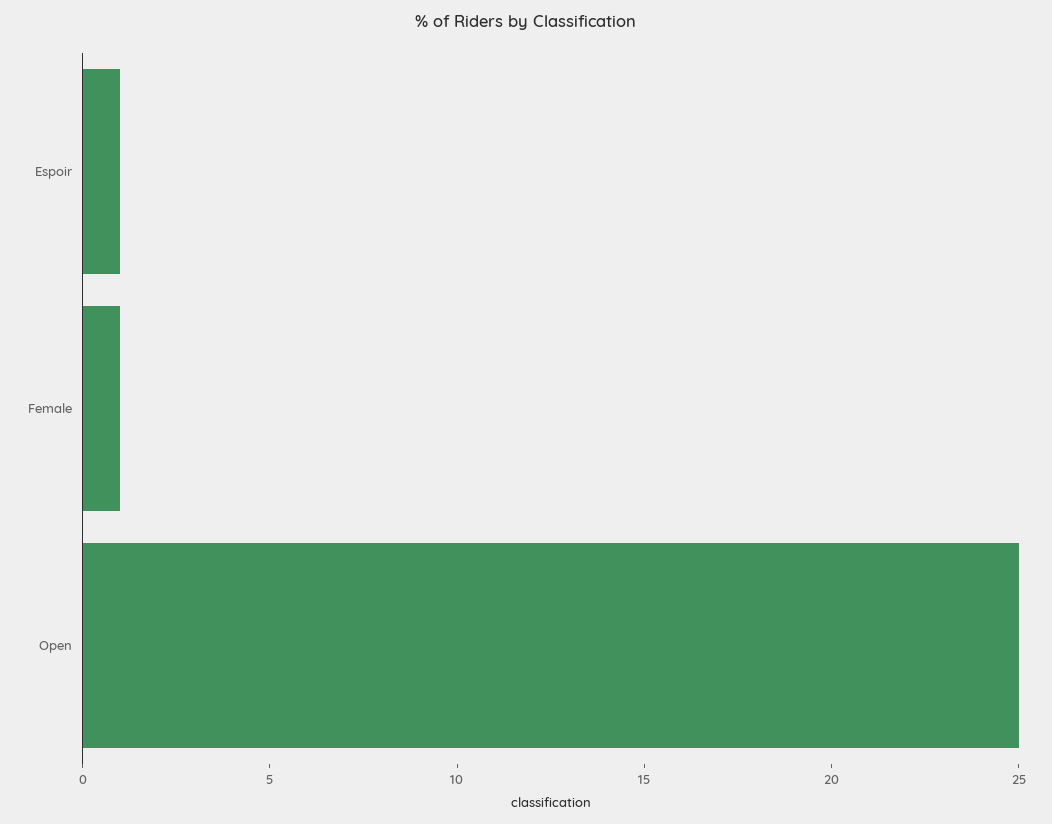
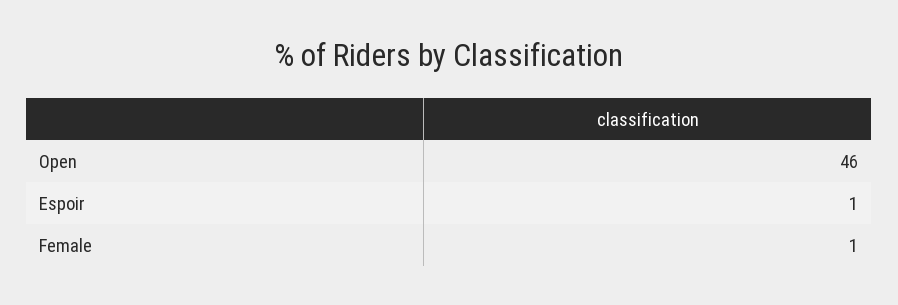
Open: 25 -> 46

